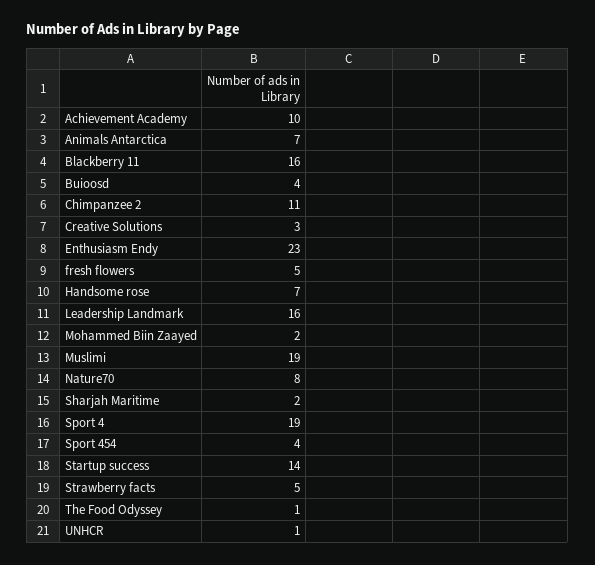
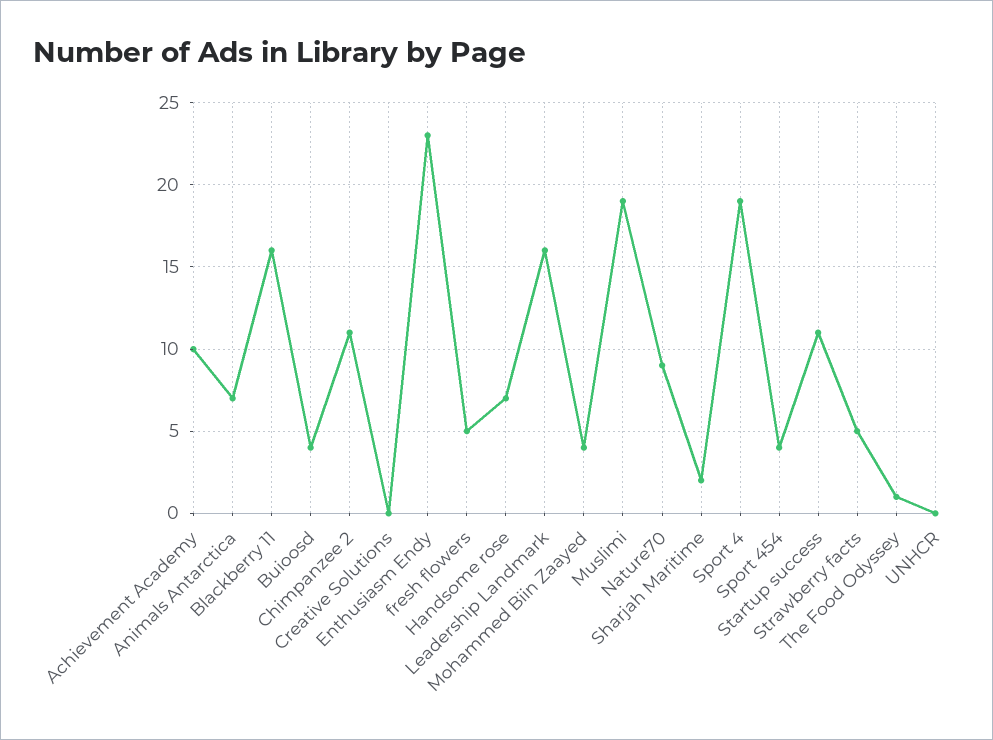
Creative Solutions: 3 -> 0
Mohammed Biin Zaayed: 2 -> 4
Nature70: 8 -> 9
Startup success: 14 -> 11
UNHCR: 1 -> 0

